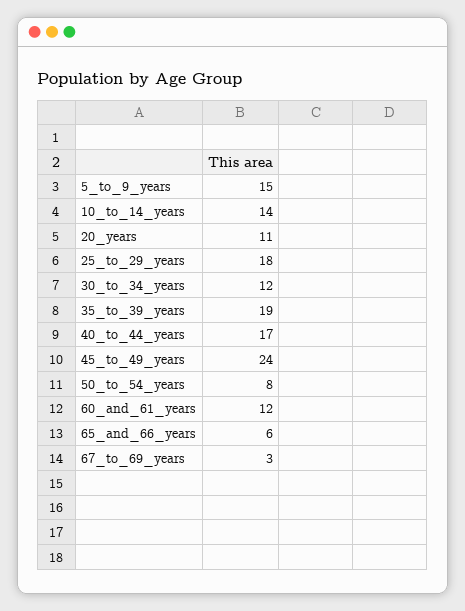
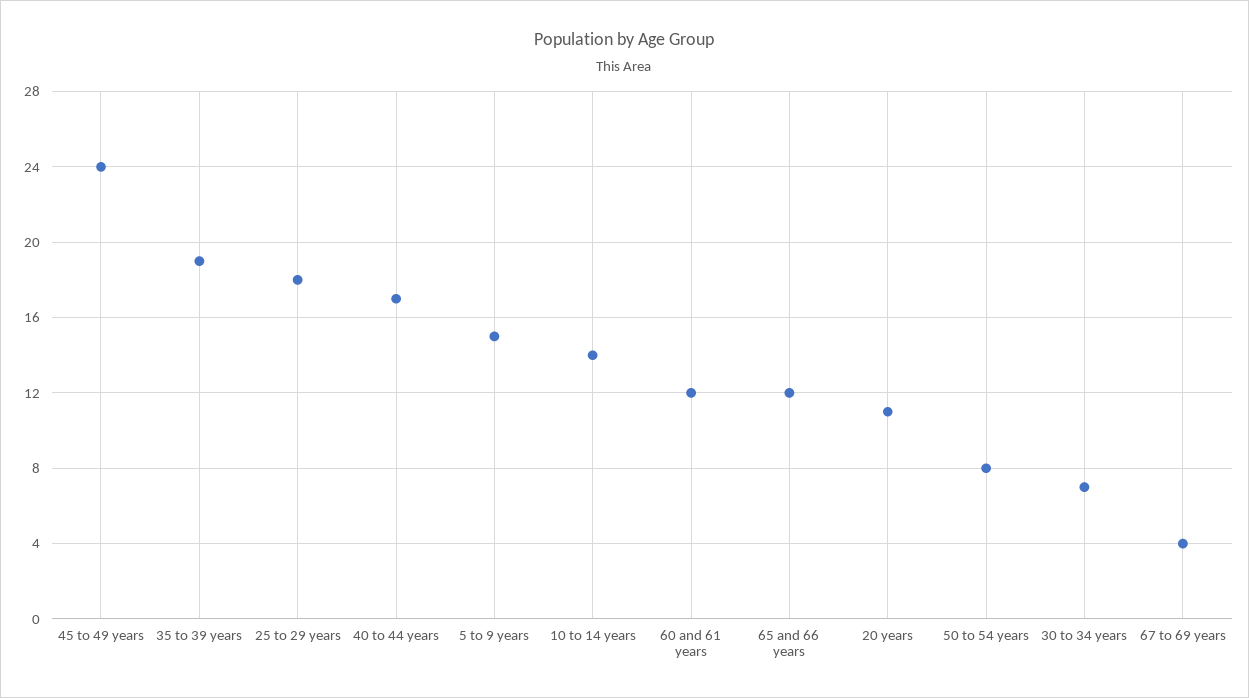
30_to_34_years: 12 -> 7
65_and_66_years: 6 -> 12
67_to_69_years: 3 -> 4

